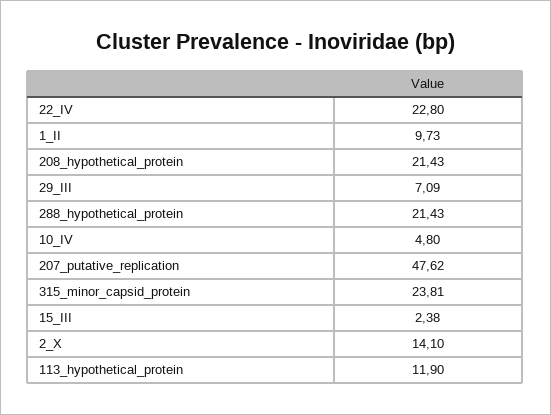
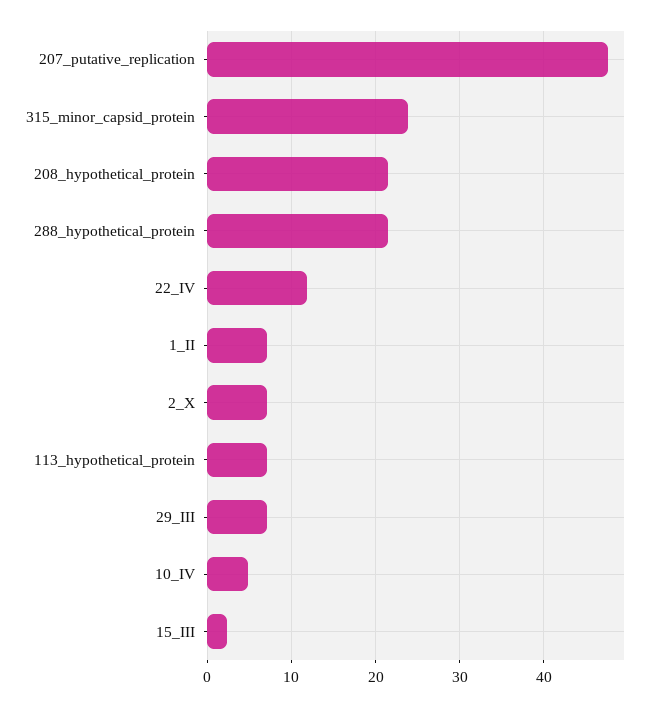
22_IV: 22.8 -> 12
1_II: 9.73 -> 7
2_X: 14.1 -> 7
113_hypothetical_protein: 11.9 -> 7

